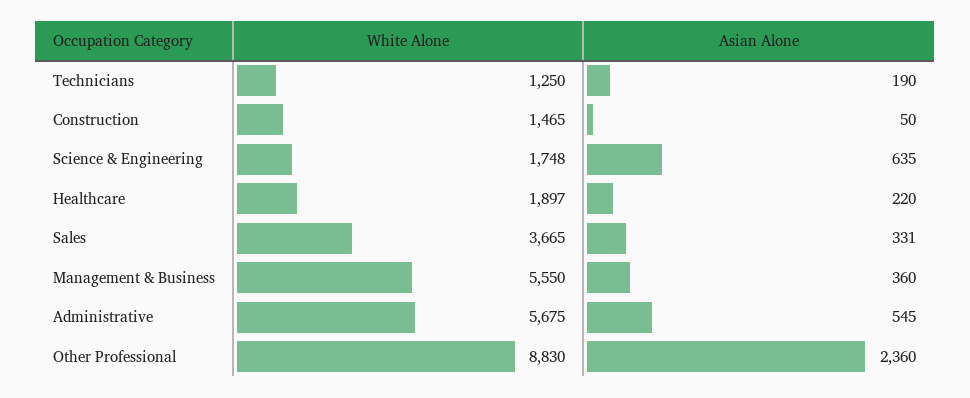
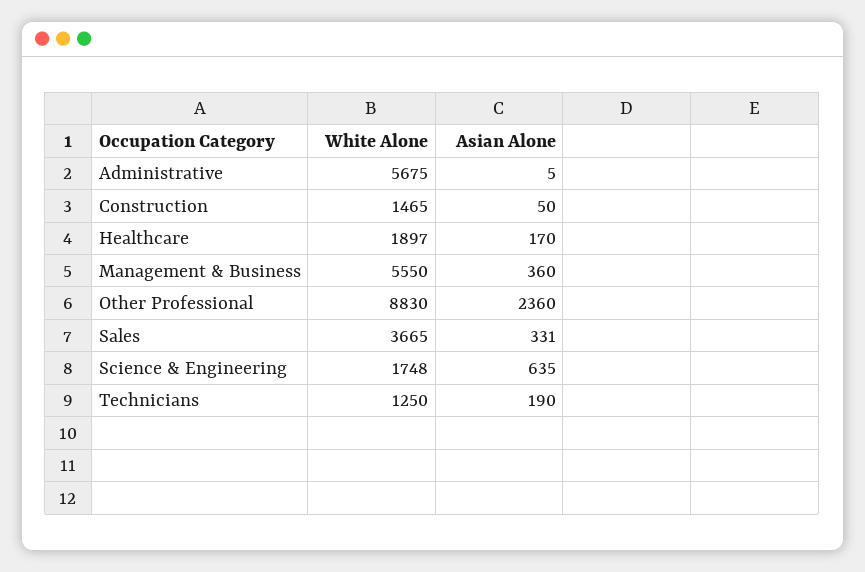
Asian Alone, Healthcare: 220 -> 170
Asian Alone, Administrative: 545 -> 5

